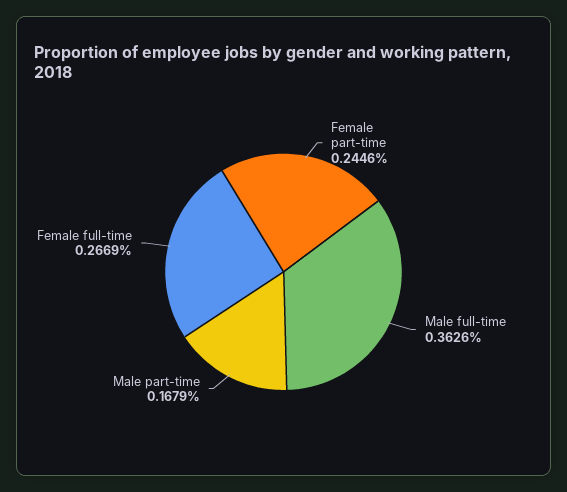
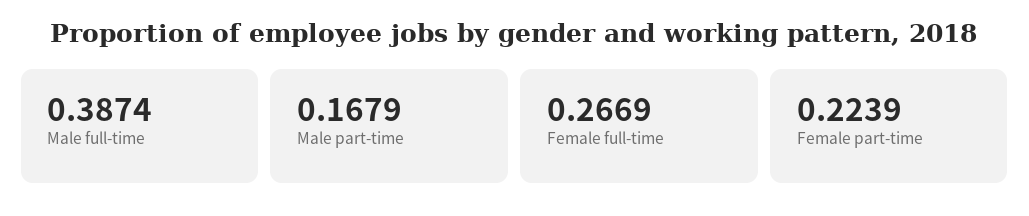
Female part-time: 0.2446 -> 0.2239
Male full-time: 0.3626 -> 0.3874

